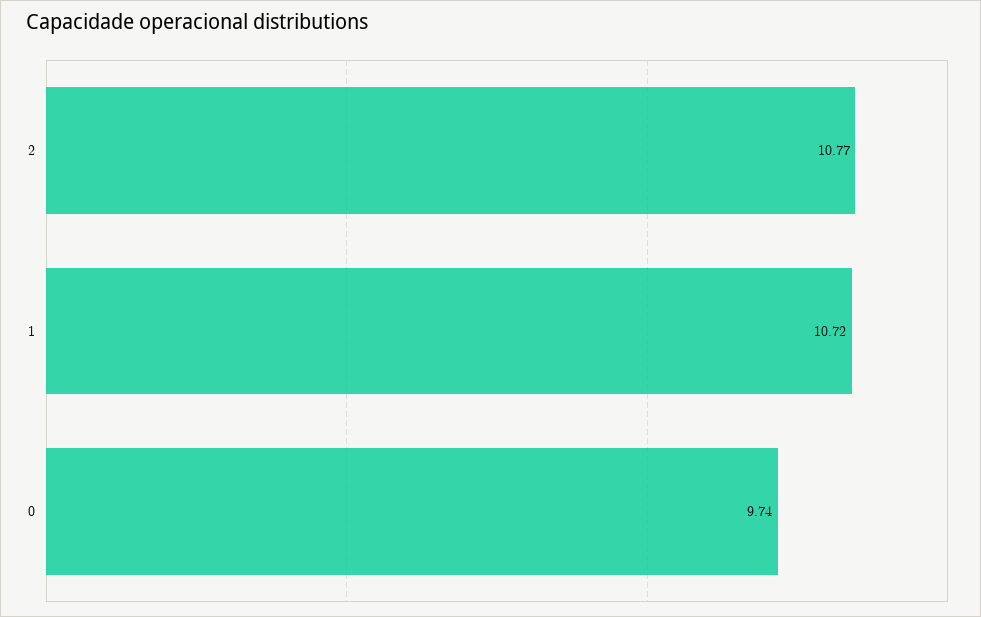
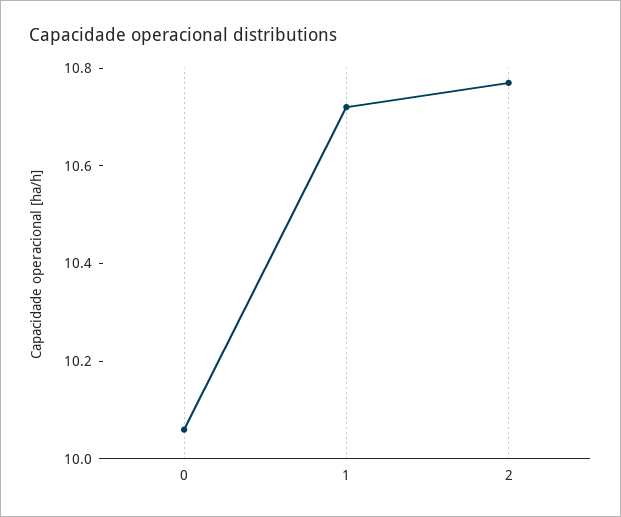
0: 9.74 -> 10.05

